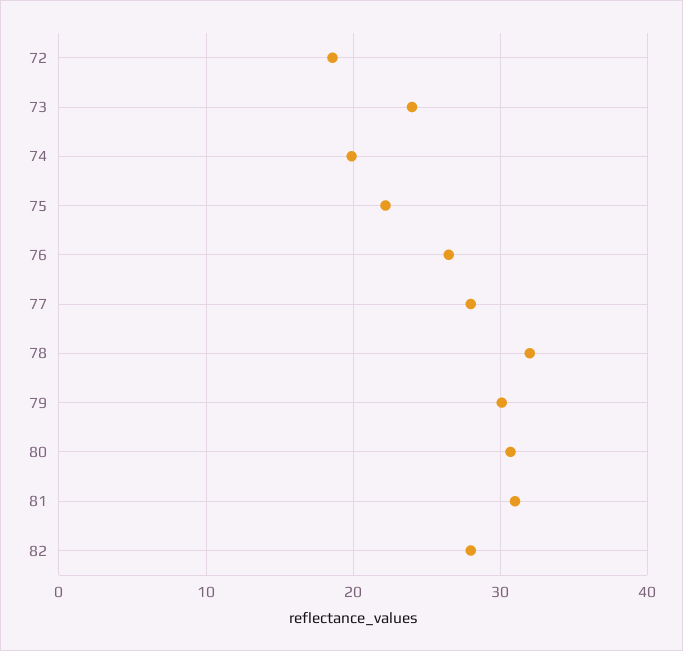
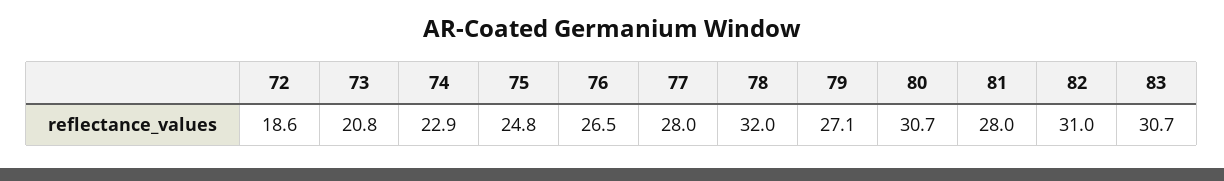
73: 24 -> 20.8
74: 20 -> 22.9
75: 22 -> 24.8
79: 30 -> 27.1
81: 31 -> 28
82: 28 -> 31
83: none -> 30.7

